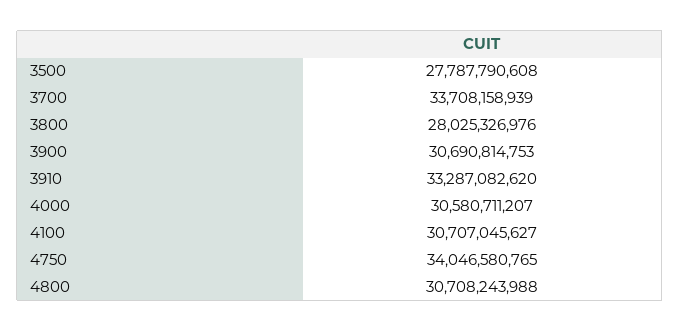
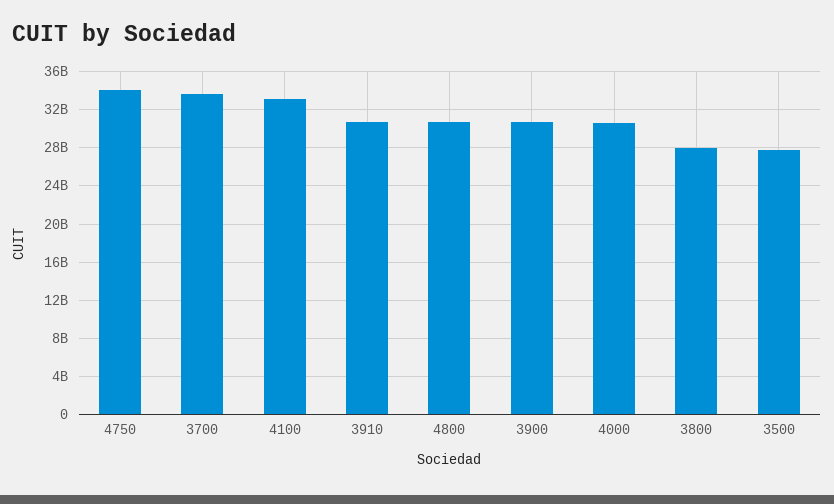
3910: 33287082620 -> 31000000000
4100: 30707045627 -> 33000000000

